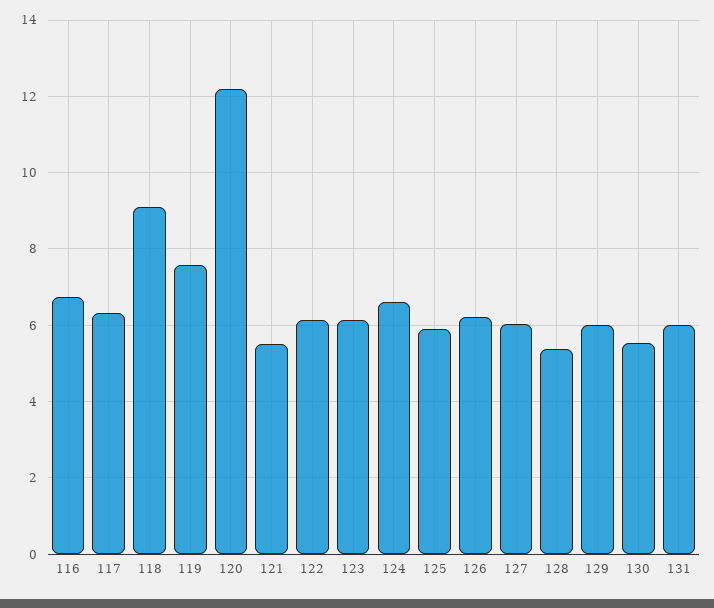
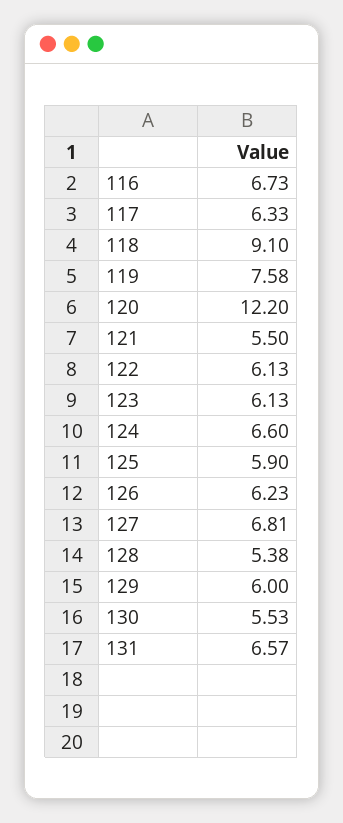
127: 6 -> 6.81
131: 6 -> 6.57

